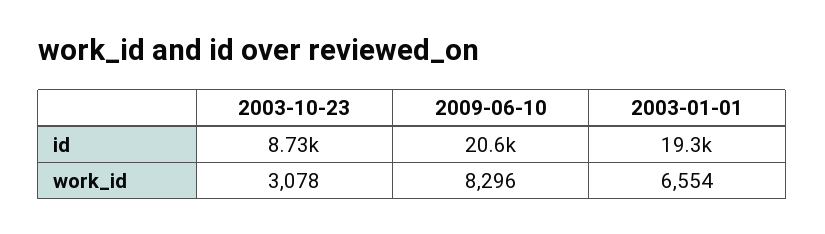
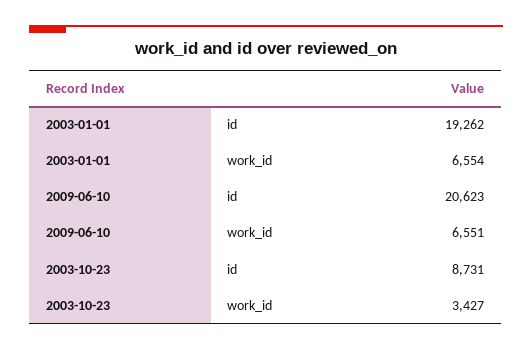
2003-10-23, work_id: 3078 -> 3427
2009-06-10, work_id: 8296 -> 6551

